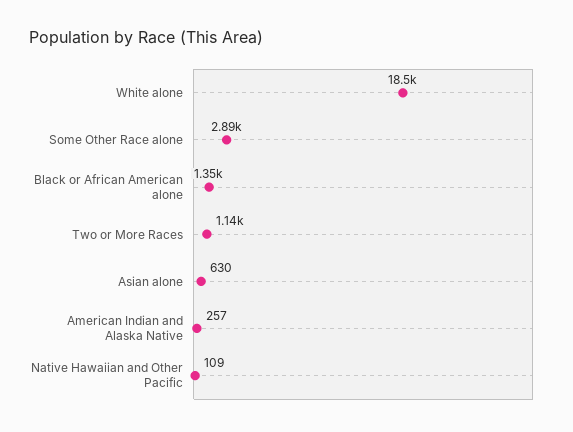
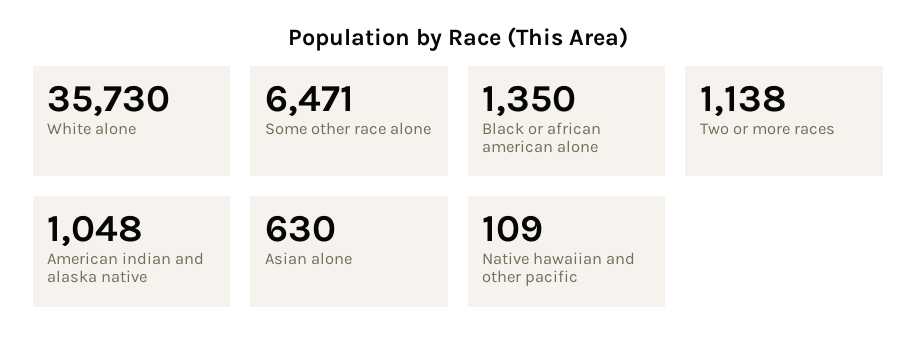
White alone: 18500 -> 35730
Some Other Race alone: 2890 -> 6471
American Indian and Alaska Native: 257 -> 1048

